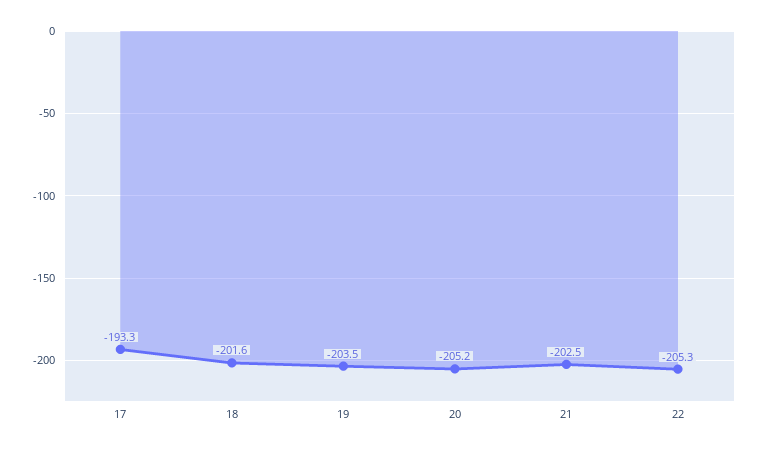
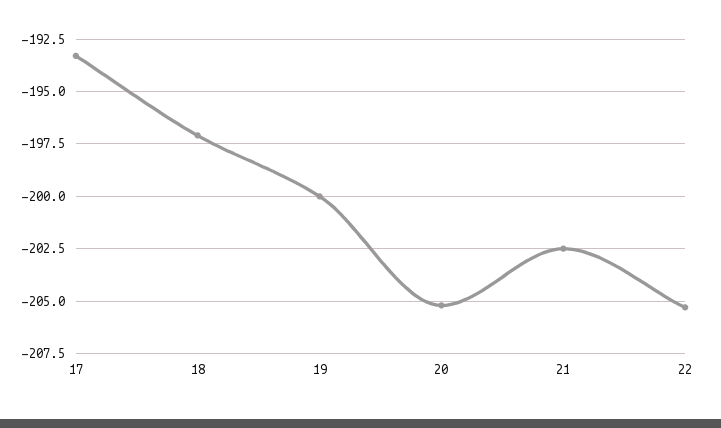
18: -201.6 -> -197
19: -203.5 -> -200

